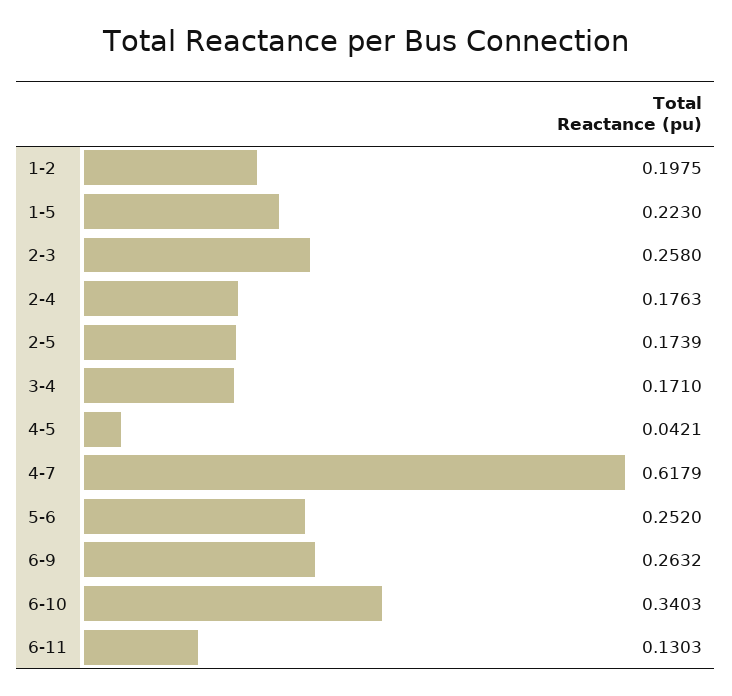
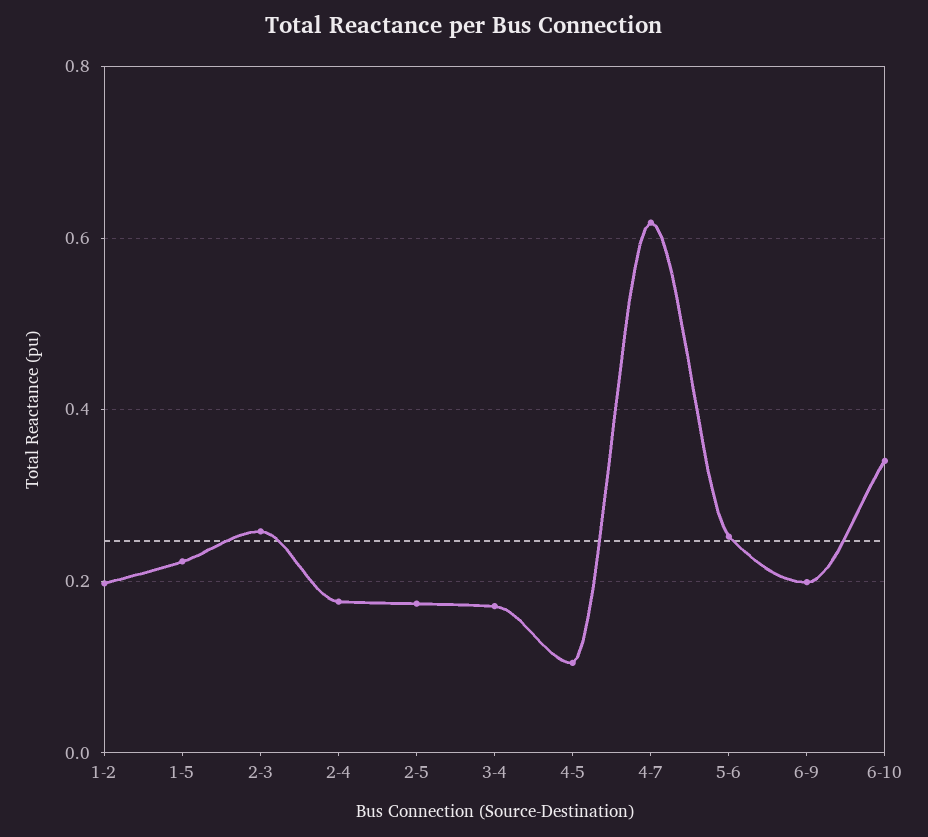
4-5: 0.0421 -> 0.1
6-9: 0.2632 -> 0.2
6-11: 0.1303 -> none

